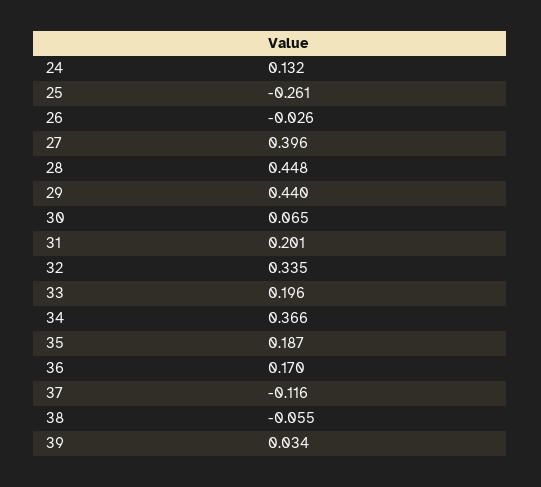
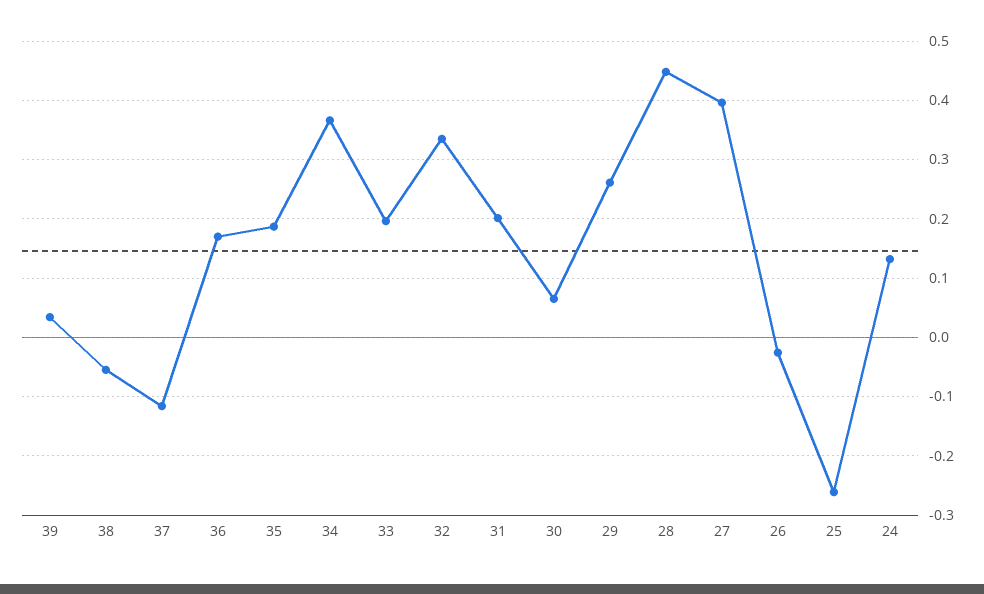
29: 0.44 -> 0.26

